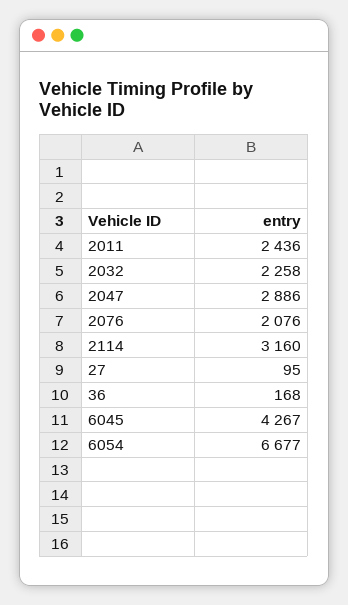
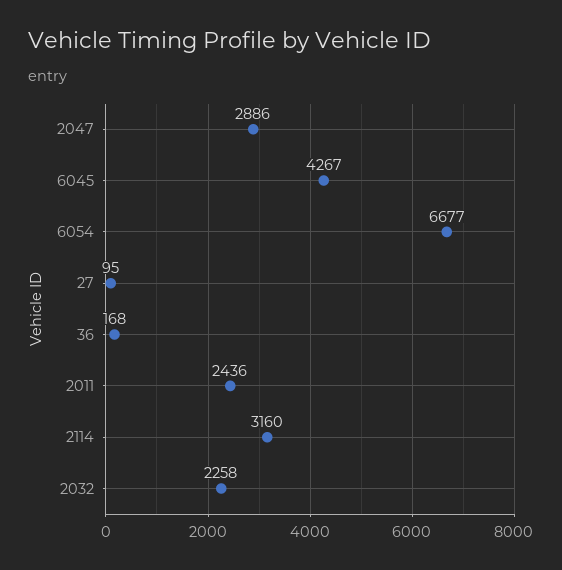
2076: 2076 -> none

